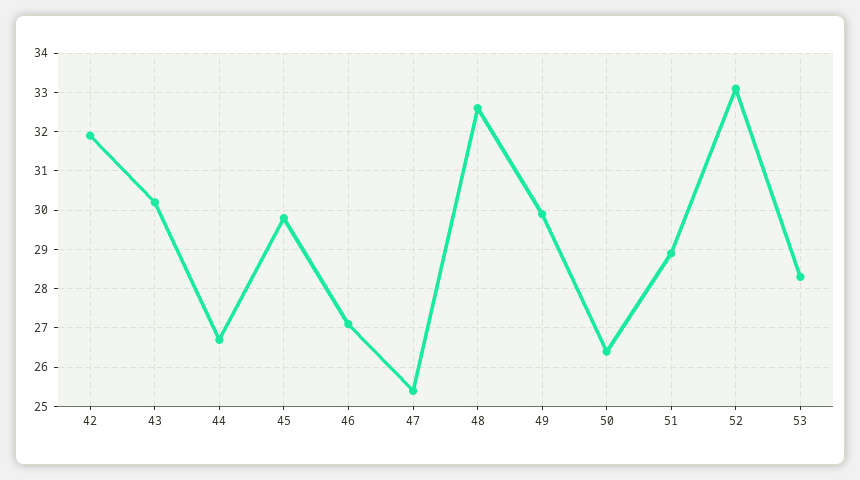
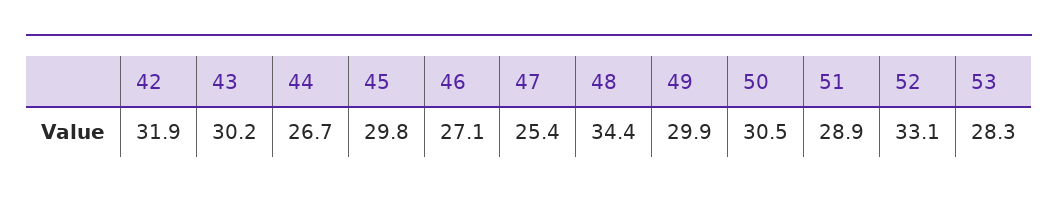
48: 32.5 -> 34.4
50: 26.5 -> 30.5

